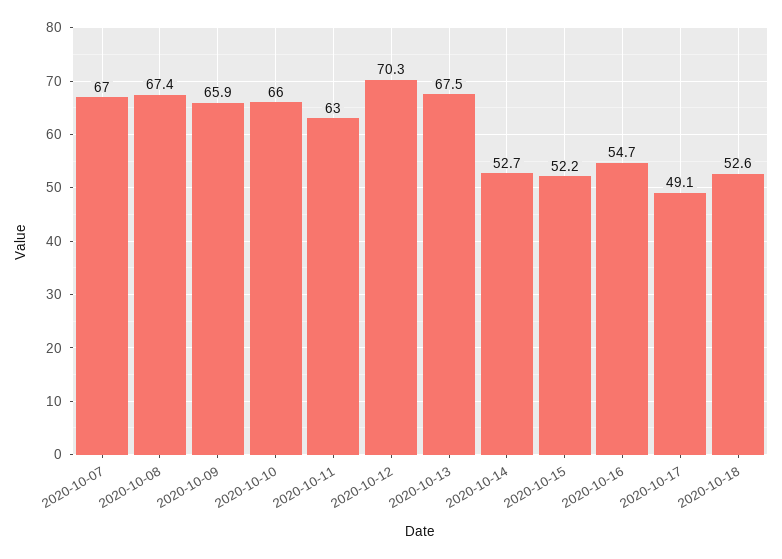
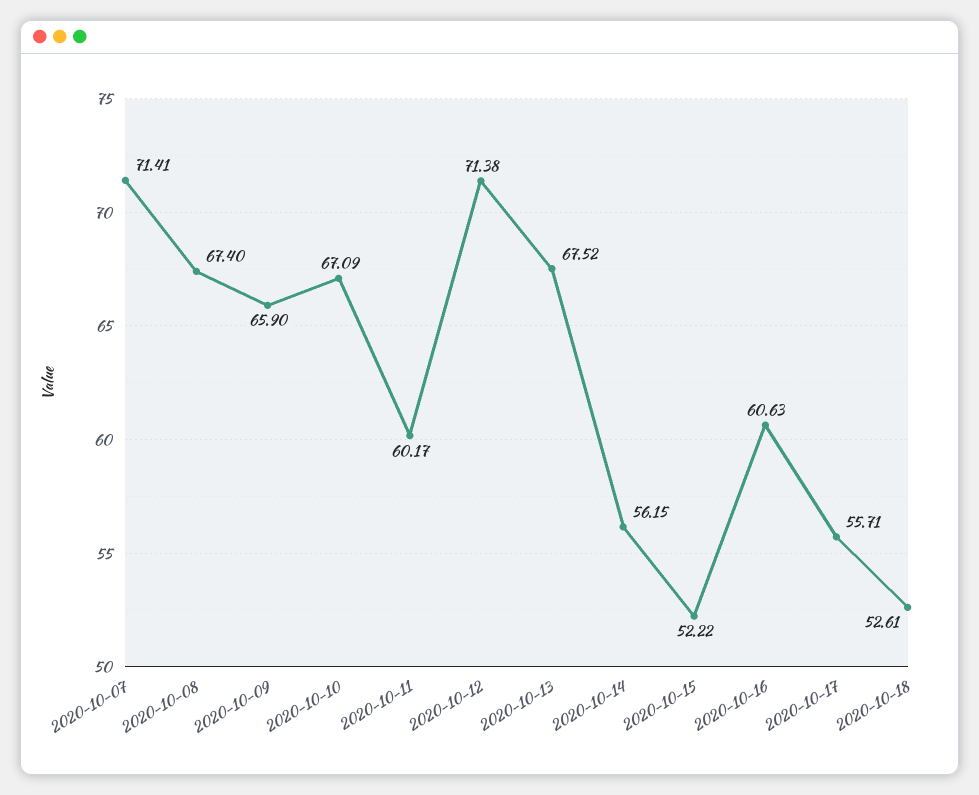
2020-10-07: 67 -> 71.41
2020-10-10: 66 -> 67.09
2020-10-11: 63 -> 60.17
2020-10-12: 70.3 -> 71.38
2020-10-14: 52.7 -> 56.15
2020-10-16: 54.7 -> 60.63
2020-10-17: 49.1 -> 55.71

